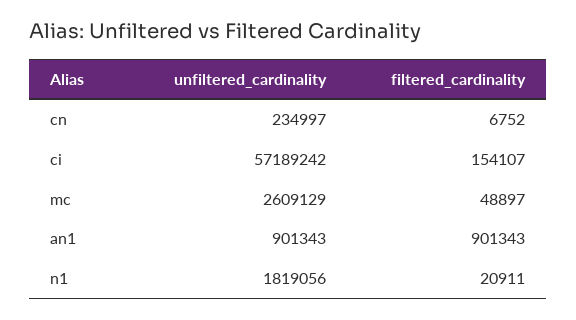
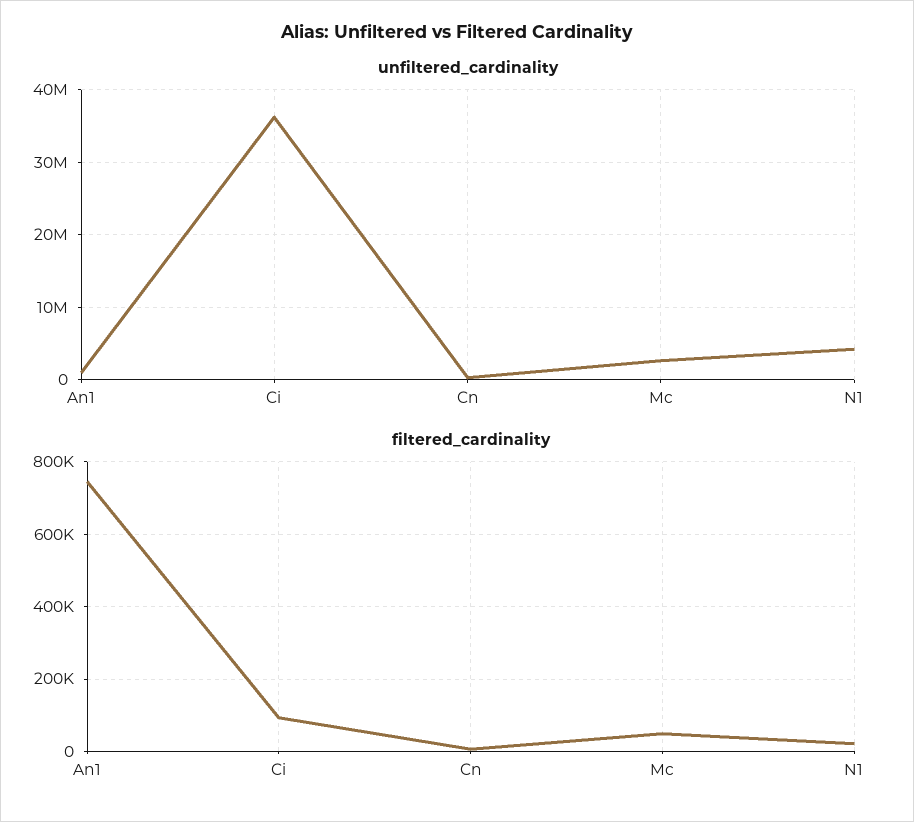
unfiltered_cardinality, ci: 57189242 -> 36000000
filtered_cardinality, ci: 154107 -> 100000
filtered_cardinality, an1: 901343 -> 740000
unfiltered_cardinality, n1: 1819056 -> 4000000

